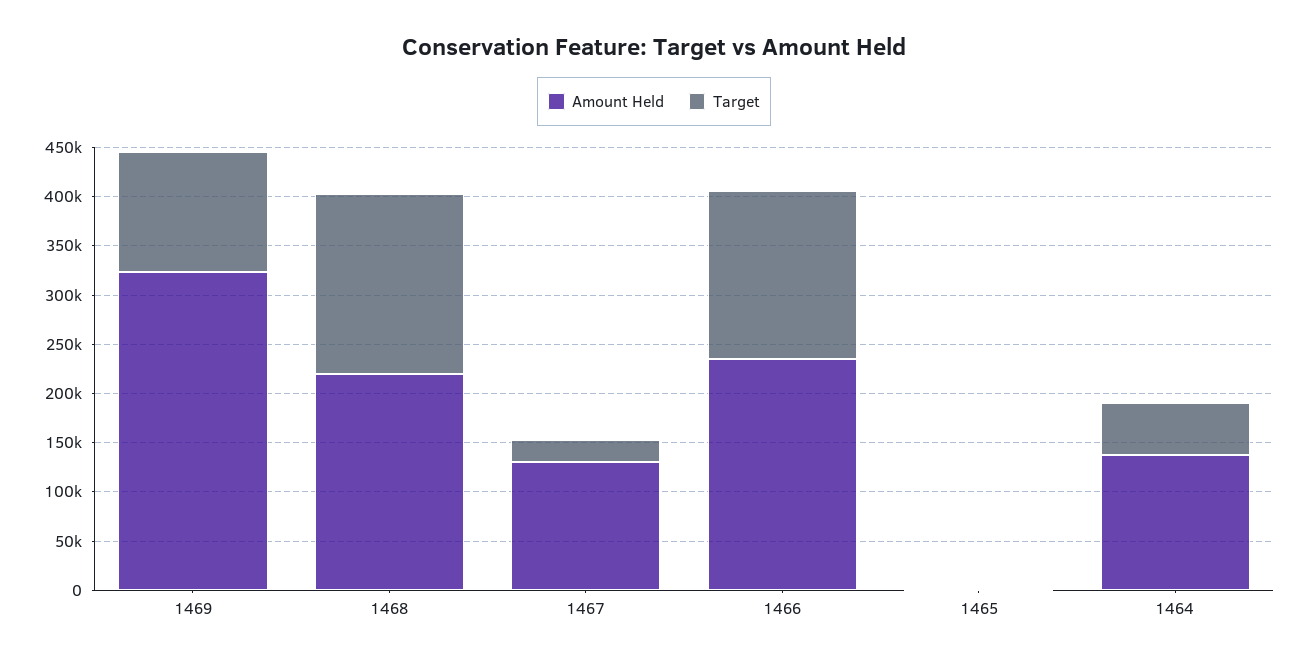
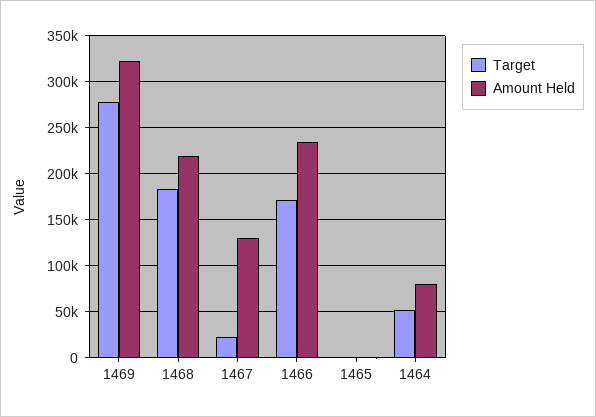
Target, 1469: 120000 -> 280000
Amount Held, 1464: 140000 -> 80000

